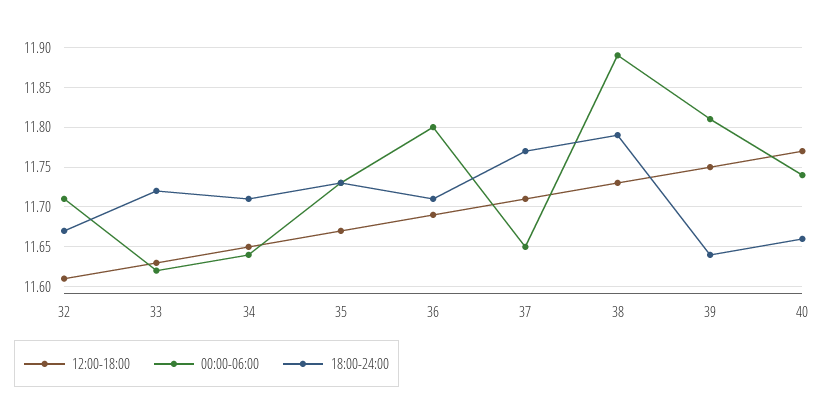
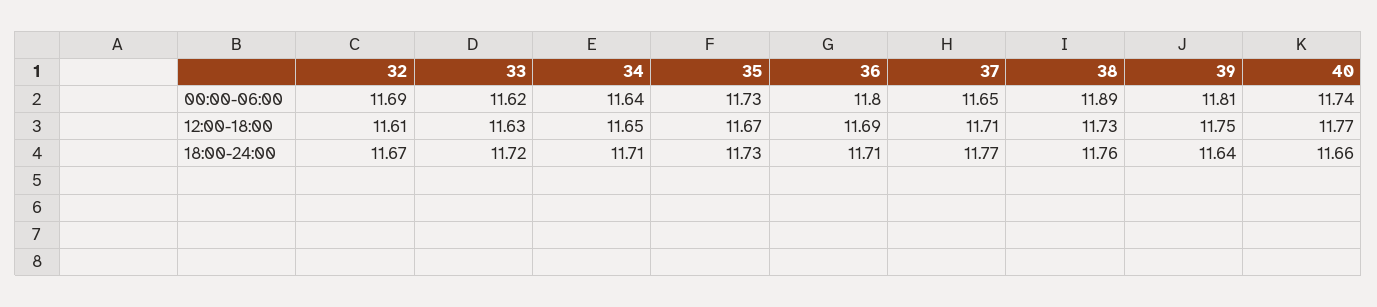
00:00-06:00, 32: 11.71 -> 11.69
18:00-24:00, 38: 11.79 -> 11.76

